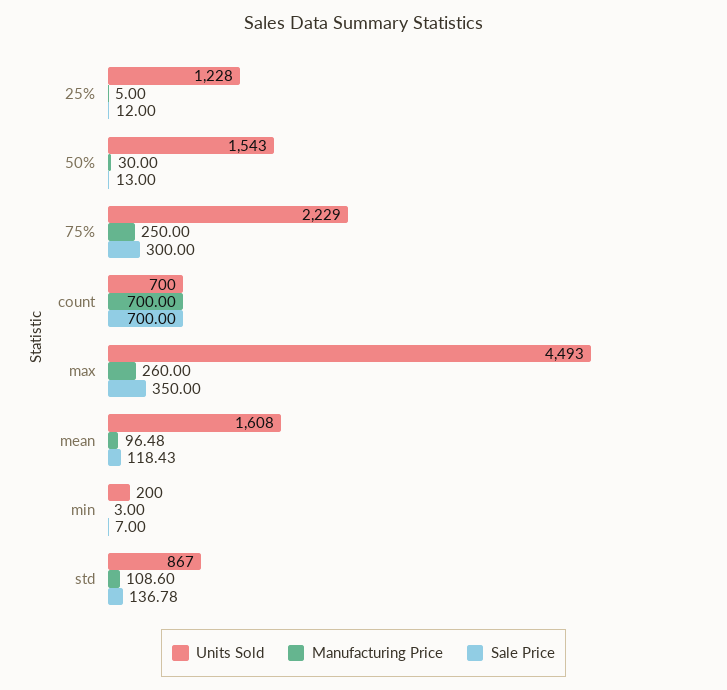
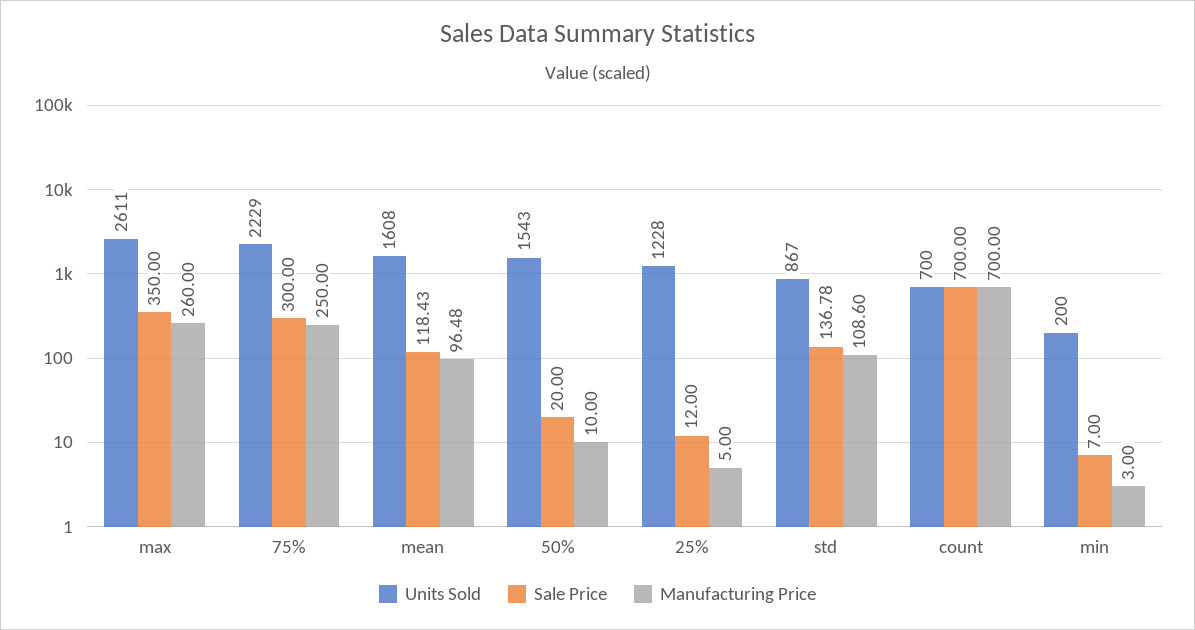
Manufacturing Price, 50%: 30 -> 10
Sale Price, 50%: 13 -> 20
Units Sold, max: 4493 -> 2611

